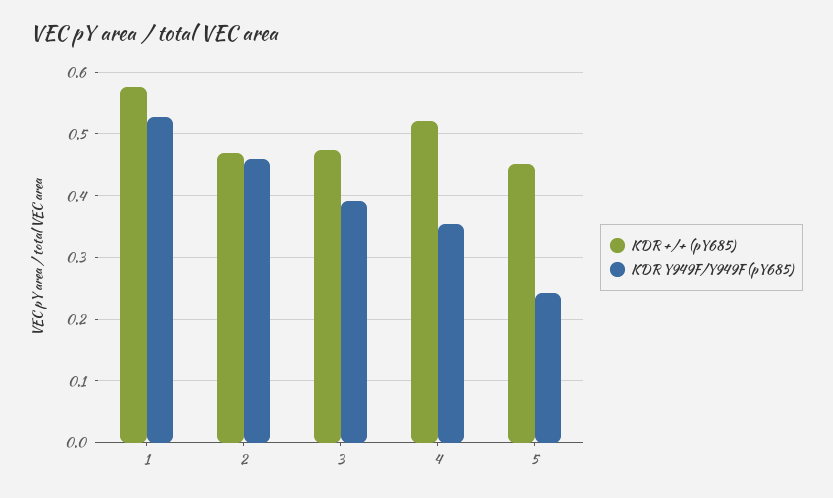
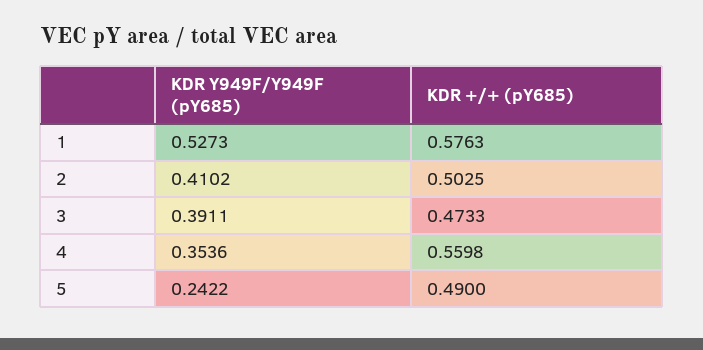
KDR +/+ (pY685), 2: 0.47 -> 0.5025
KDR Y949F/Y949F (pY685), 2: 0.46 -> 0.4102
KDR +/+ (pY685), 4: 0.52 -> 0.5598
KDR +/+ (pY685), 5: 0.45 -> 0.49

